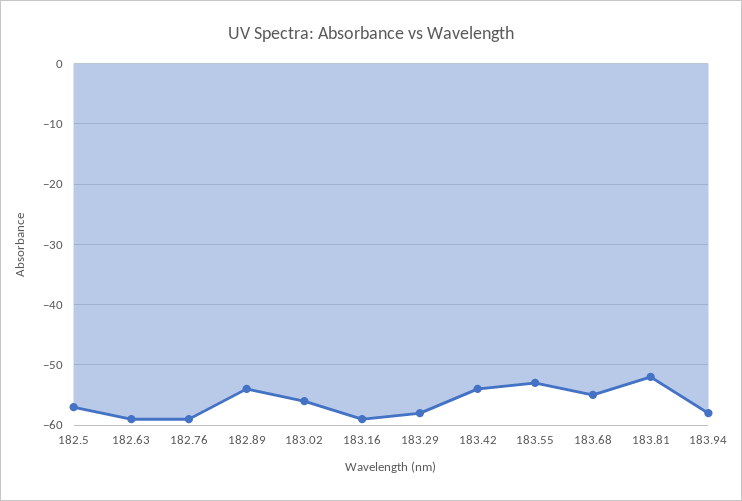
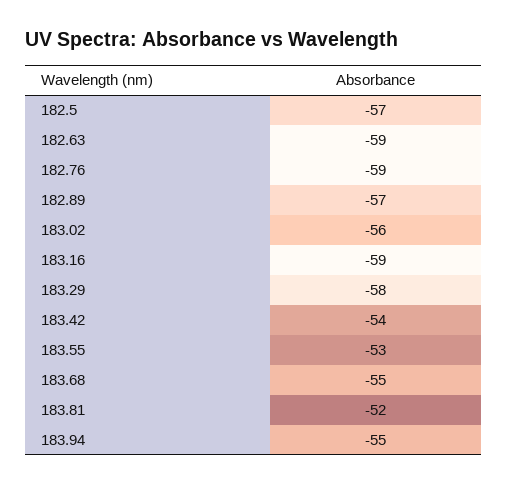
182.89: -54 -> -57
183.94: -58 -> -55

